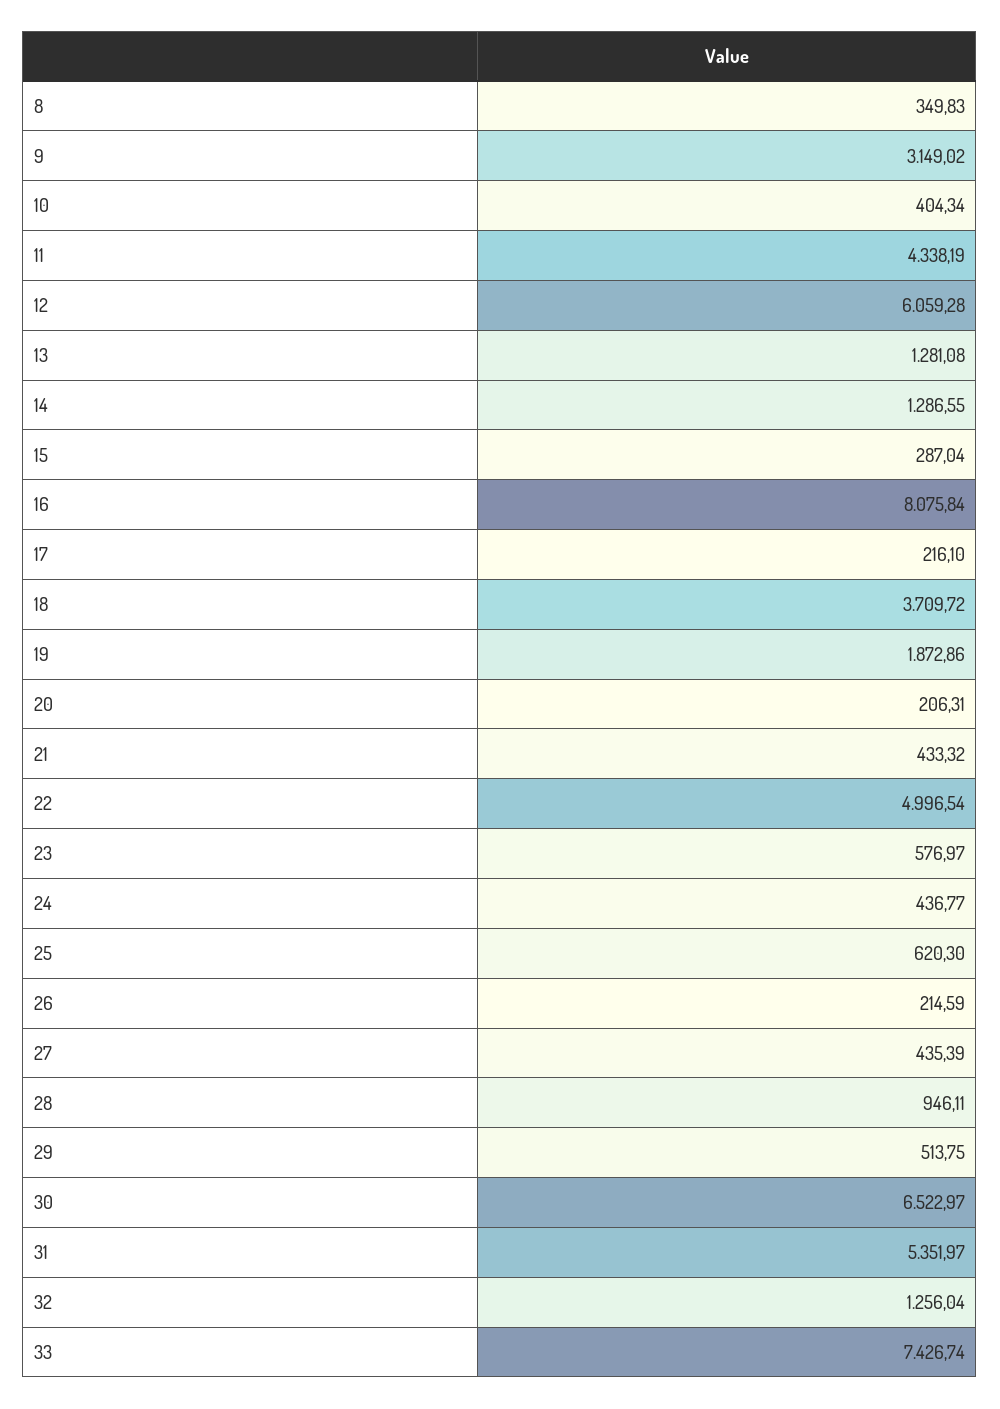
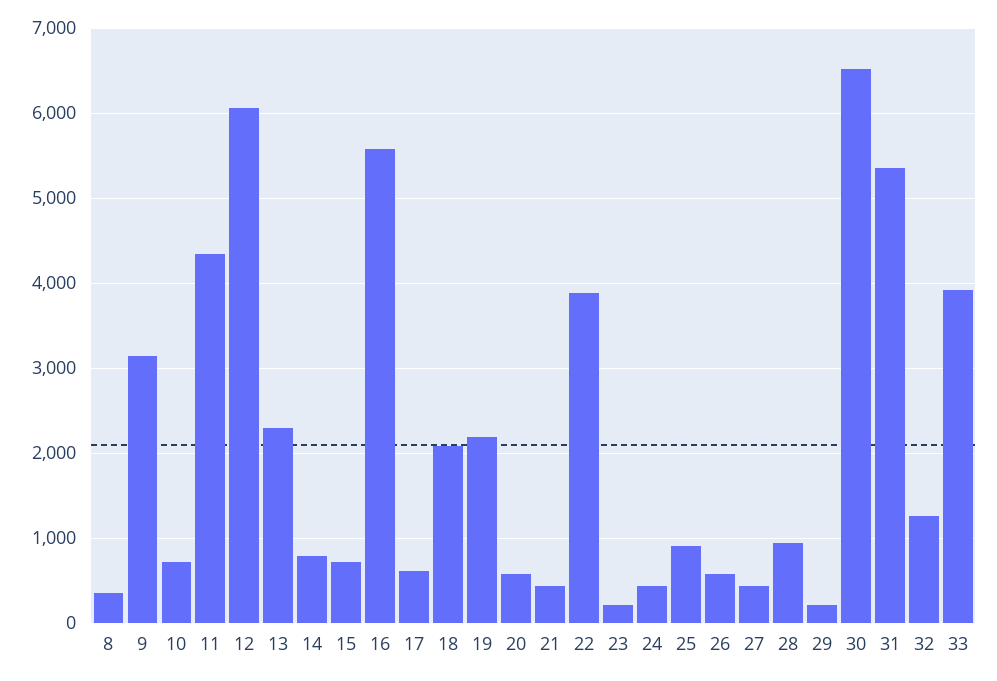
10: 404.34 -> 700
13: 1281.08 -> 2300
14: 1286.55 -> 800
15: 287.04 -> 700
16: 8075.84 -> 5600
17: 216.1 -> 600
18: 3709.72 -> 2100
19: 1872.86 -> 2200
20: 206.31 -> 600
22: 4996.54 -> 3900
23: 576.97 -> 200
25: 620.3 -> 900
26: 214.59 -> 600
29: 513.75 -> 200
33: 7426.74 -> 3900

